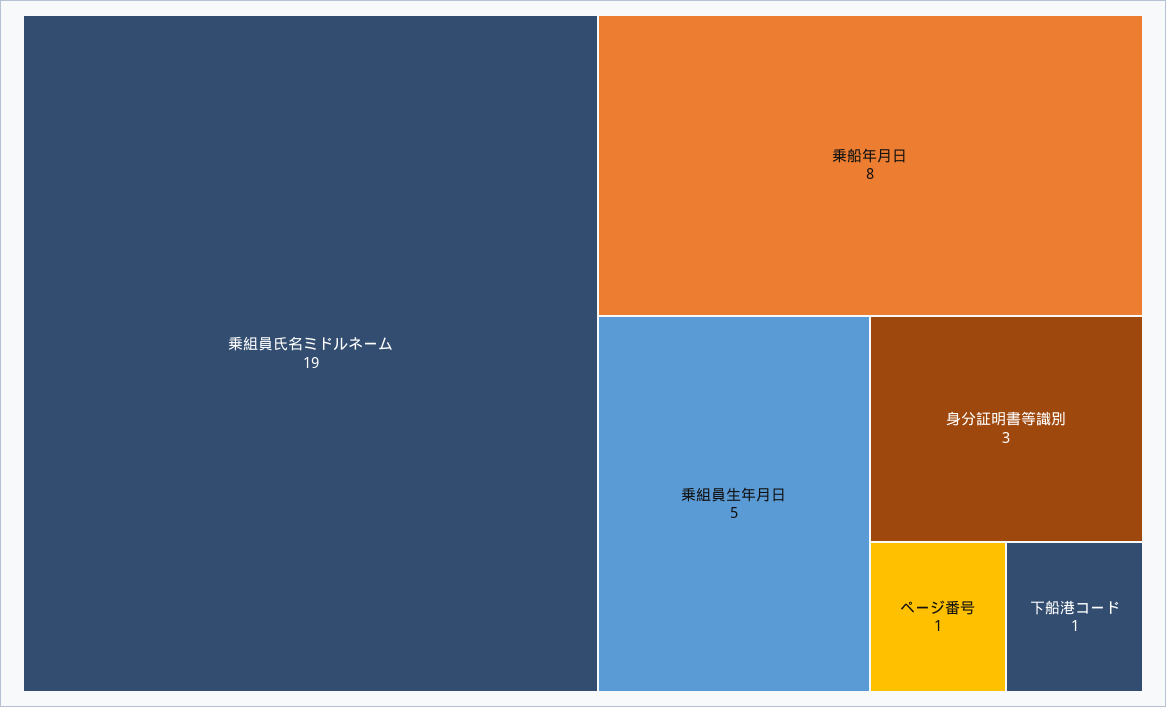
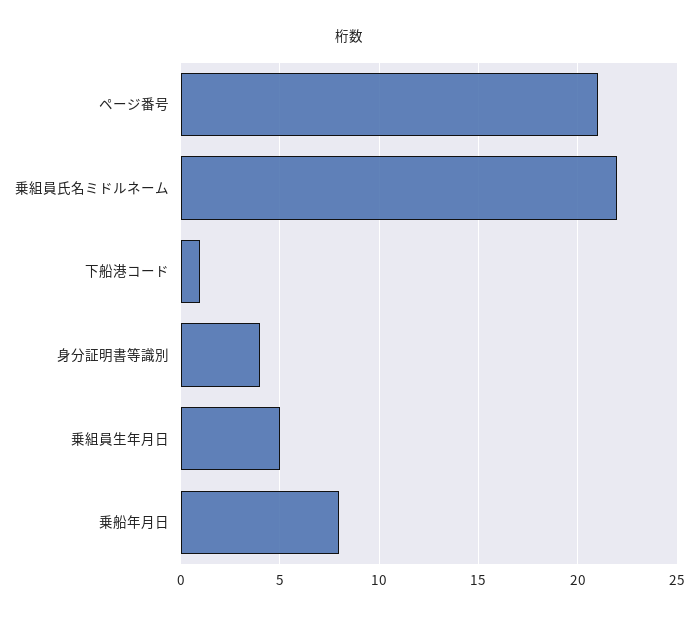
乗組員氏名ミドルネーム: 19 -> 22
身分証明書等識別: 3 -> 4
ページ番号: 1 -> 21

